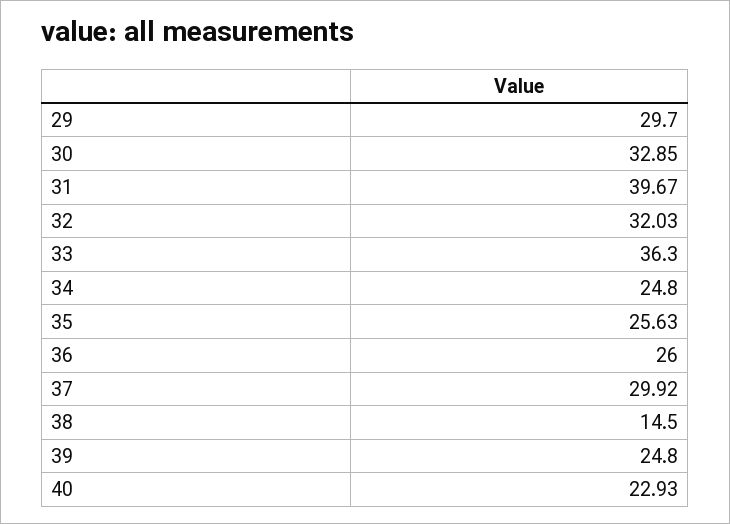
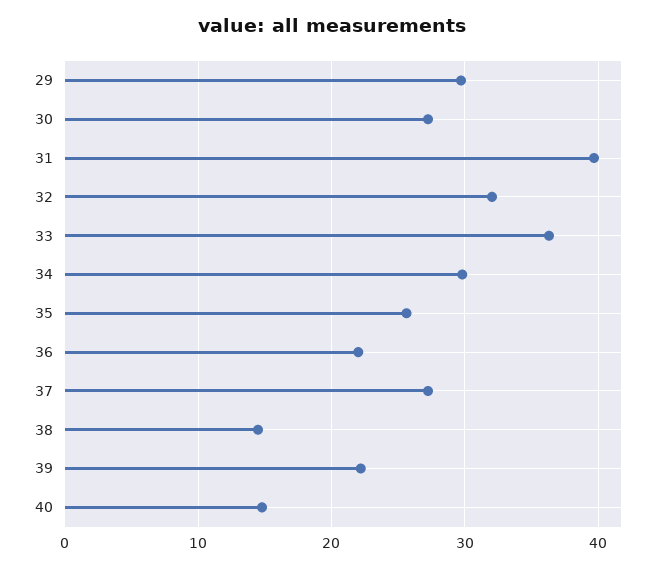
30: 32.85 -> 27
34: 24.8 -> 30
36: 26 -> 22
37: 29.92 -> 27
39: 24.8 -> 22
40: 22.93 -> 15

